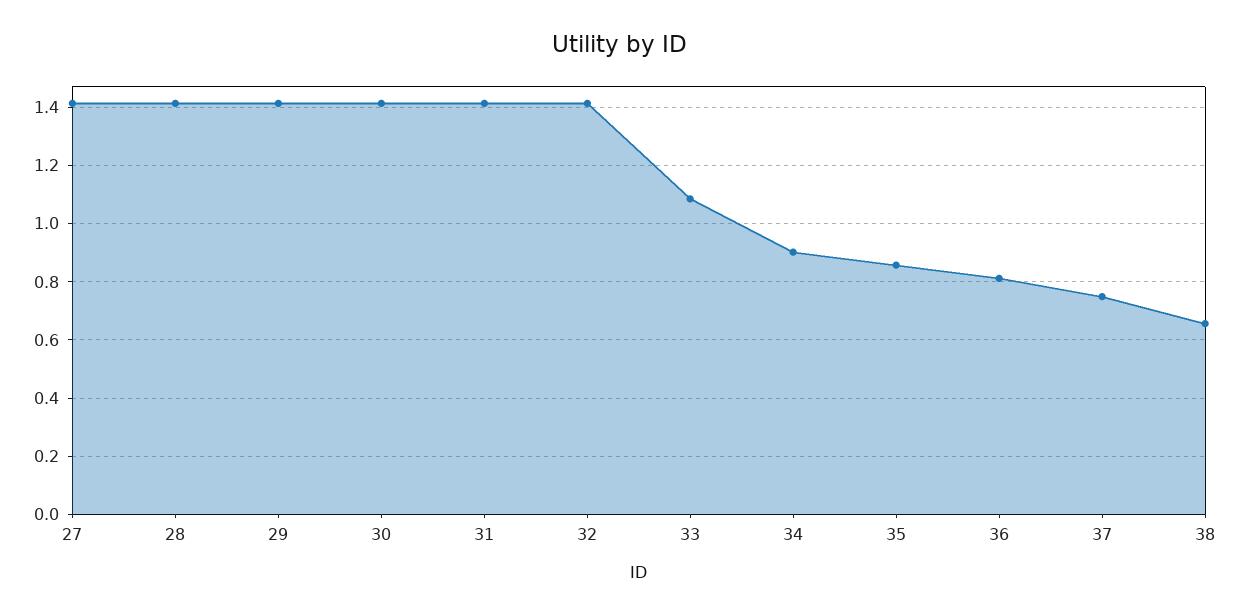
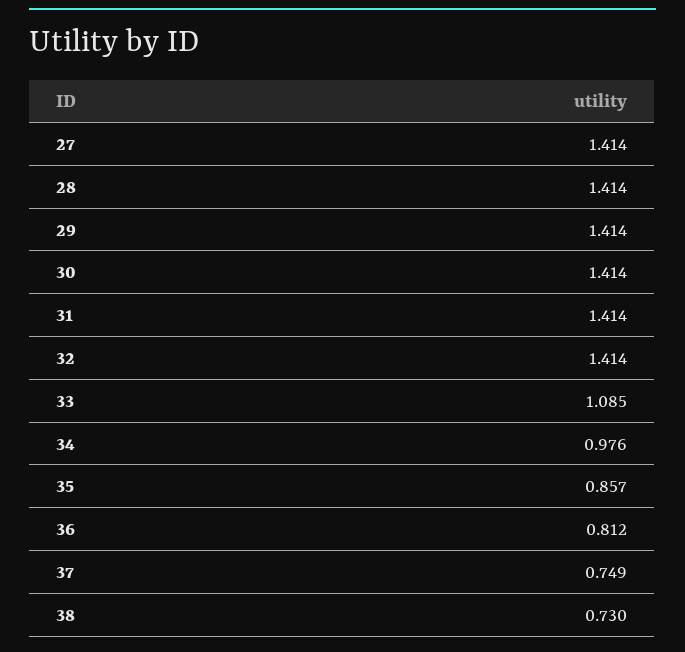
34: 0.9 -> 0.976
38: 0.65 -> 0.73

